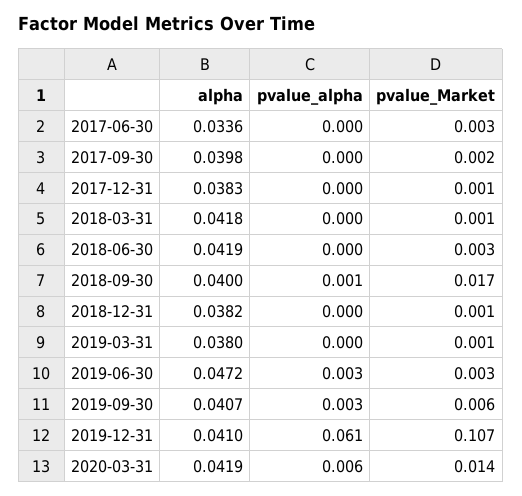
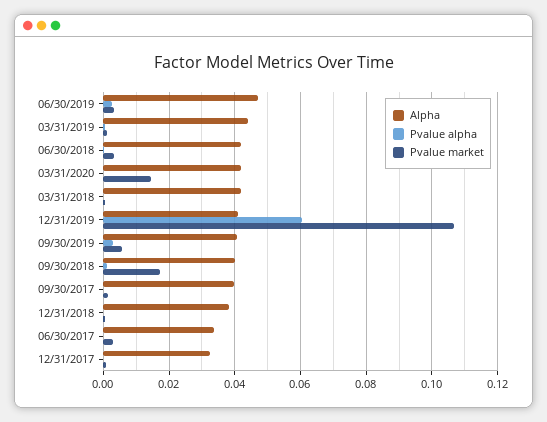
alpha, 2017-12-31: 0.0383 -> 0.032
alpha, 2019-03-31: 0.038 -> 0.044
pvalue_alpha, 2020-03-31: 0.006 -> 0

